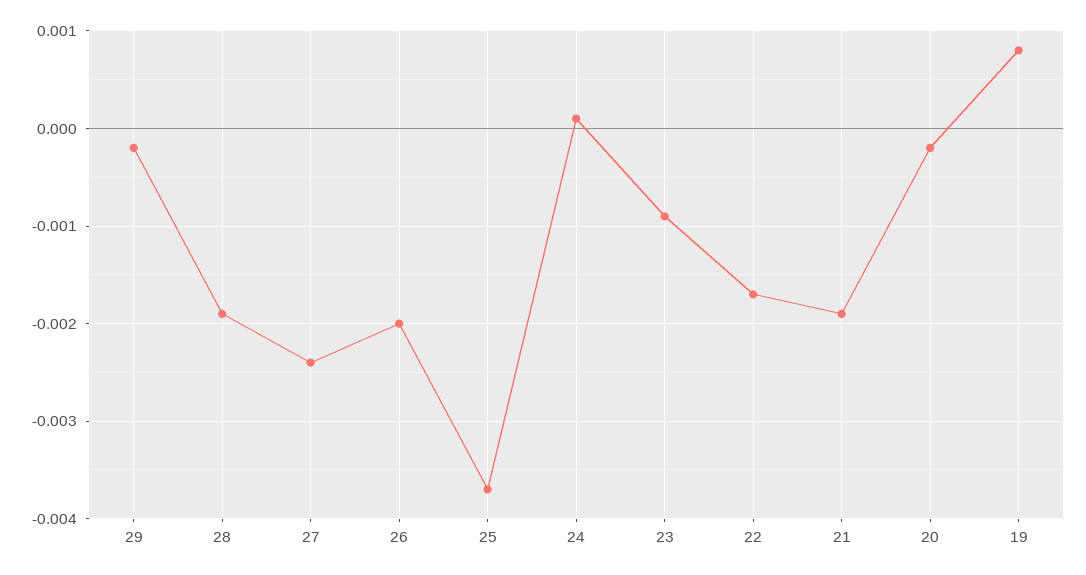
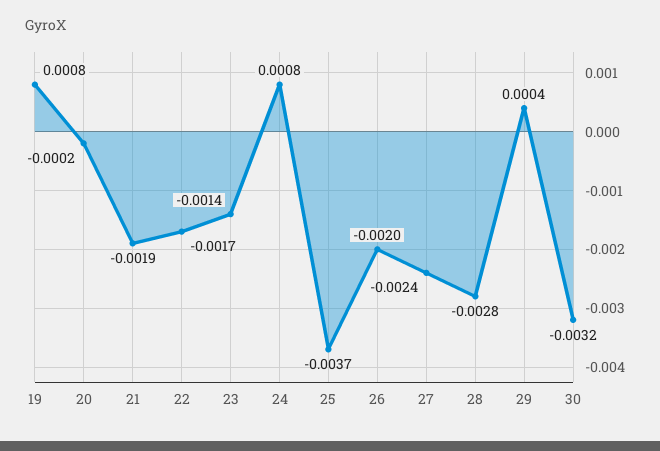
29: -0.0002 -> 0.0004
28: -0.0019 -> -0.0028
24: 0.0001 -> 0.0008
23: -0.0009 -> -0.0014
30: none -> -0.0032

